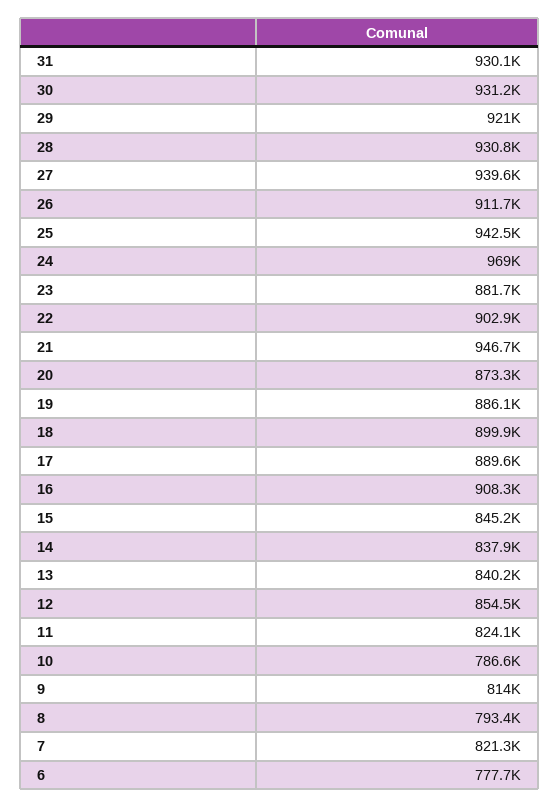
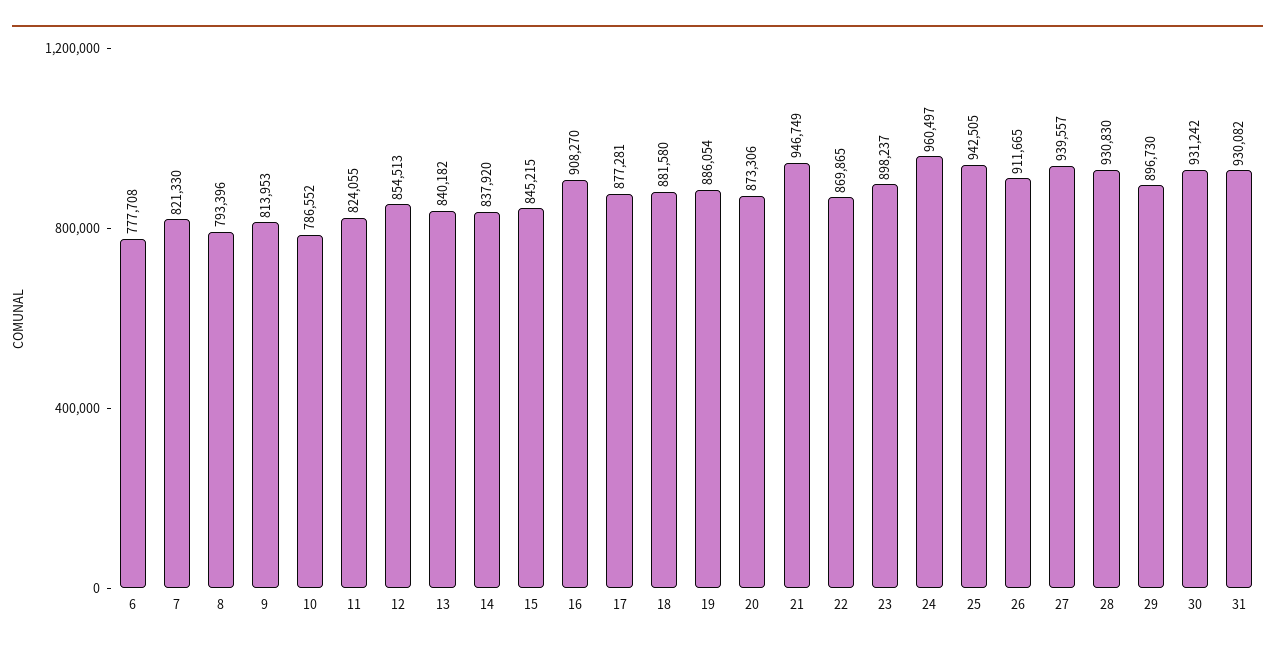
29: 921000 -> 896730
24: 969000 -> 960497
23: 881700 -> 898237
22: 902900 -> 869865
18: 899900 -> 881580
17: 889600 -> 877281

